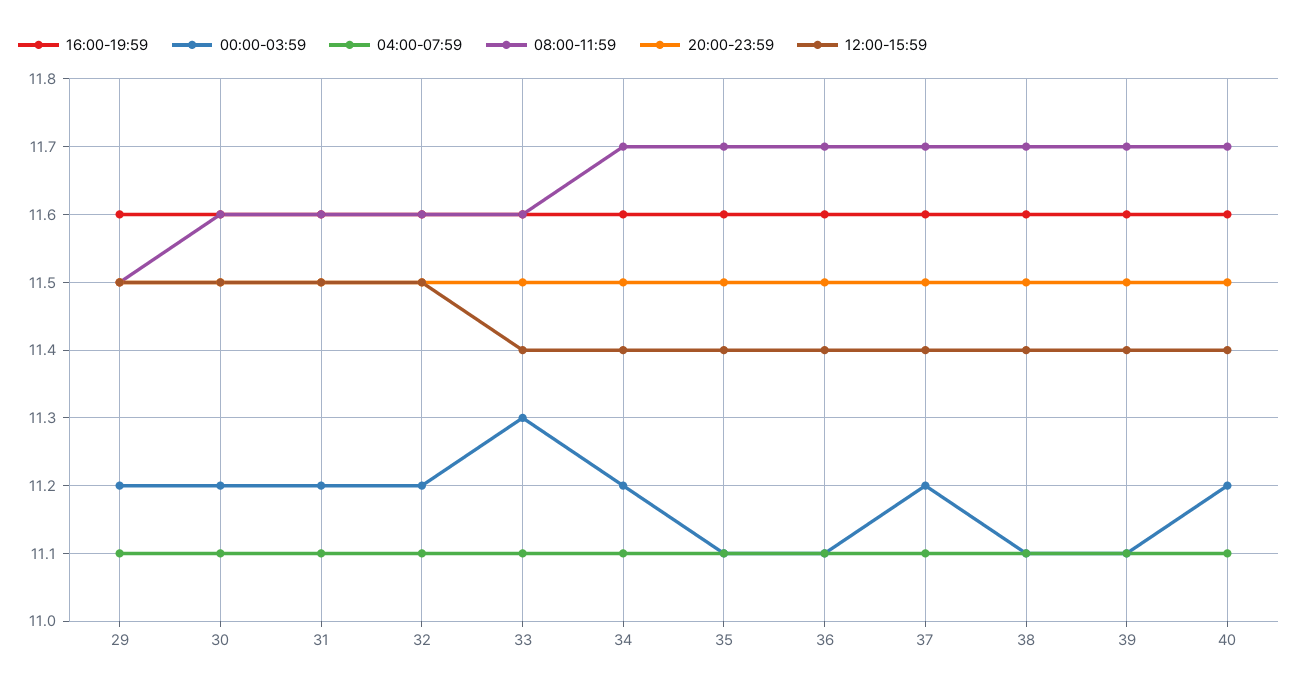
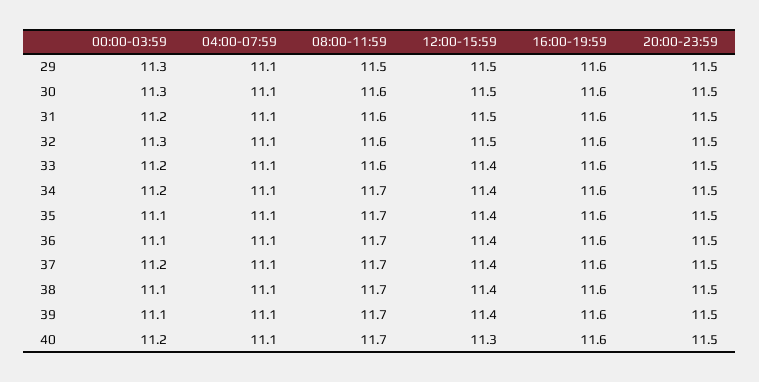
00:00-03:59, 29: 11.2 -> 11.3
00:00-03:59, 30: 11.2 -> 11.3
00:00-03:59, 32: 11.2 -> 11.3
00:00-03:59, 33: 11.3 -> 11.2
12:00-15:59, 40: 11.4 -> 11.3

